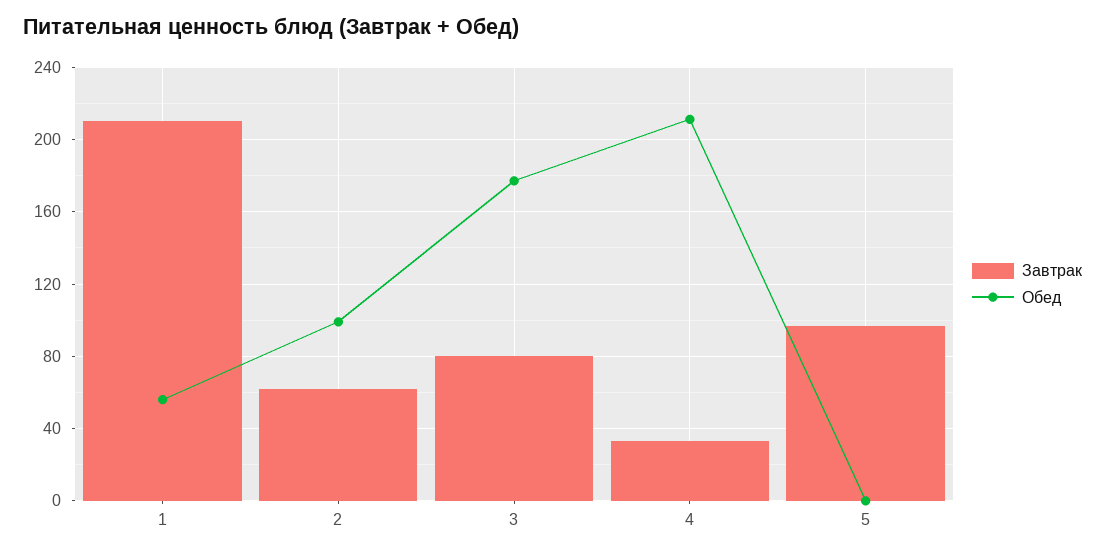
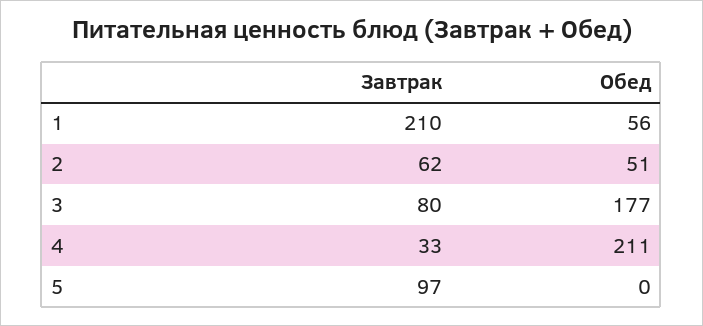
Обед, 2: 100 -> 51

